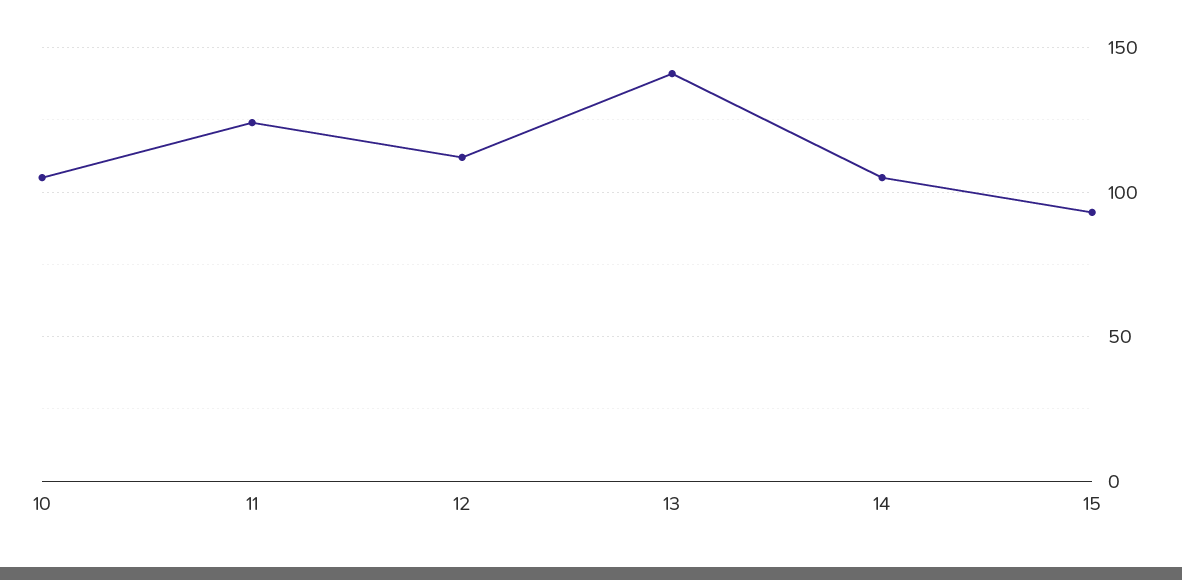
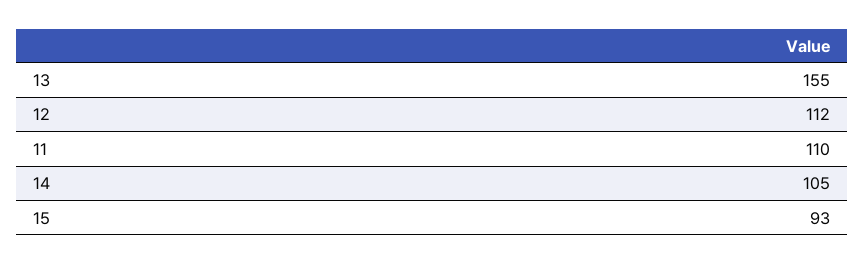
10: 105 -> none
11: 125 -> 110
13: 140 -> 155

